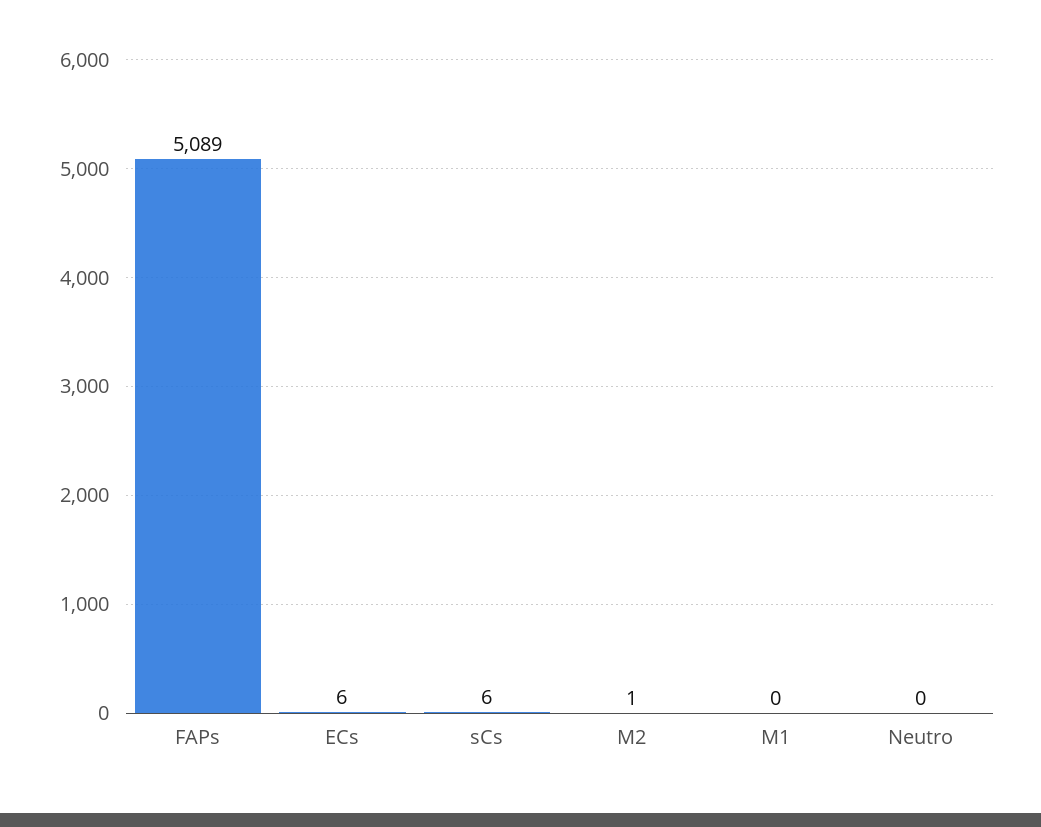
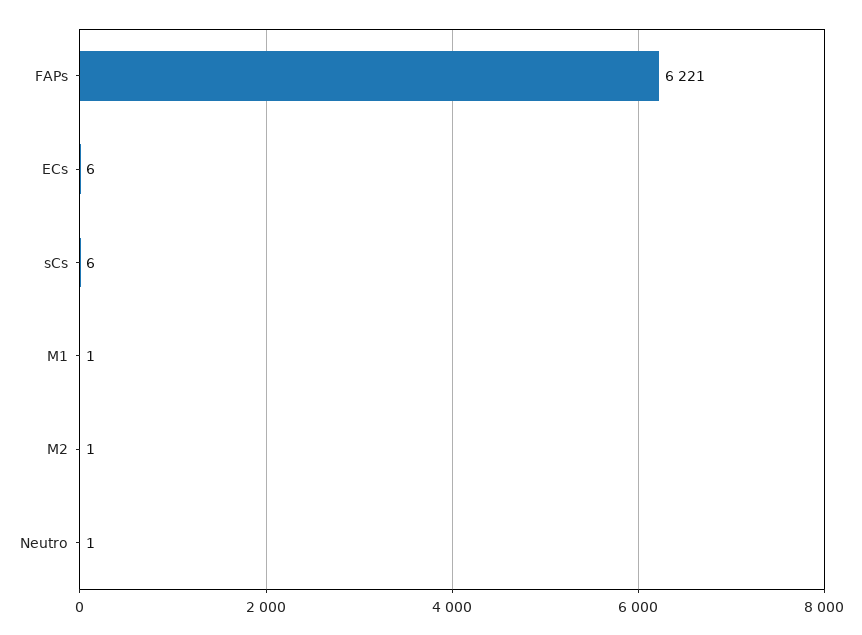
FAPs: 5089 -> 6221
M1: 0 -> 1
Neutro: 0 -> 1

